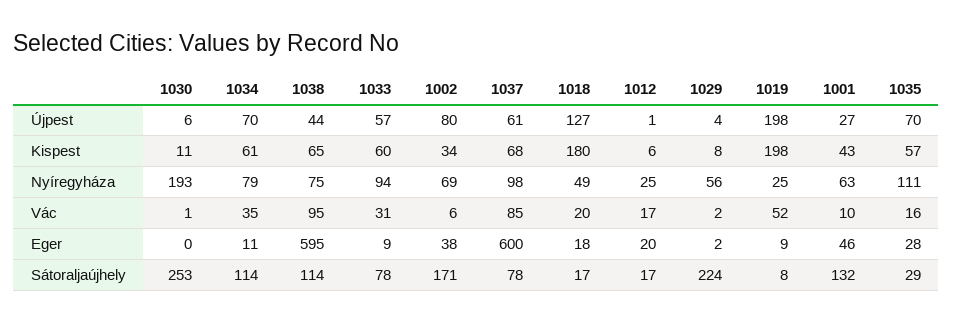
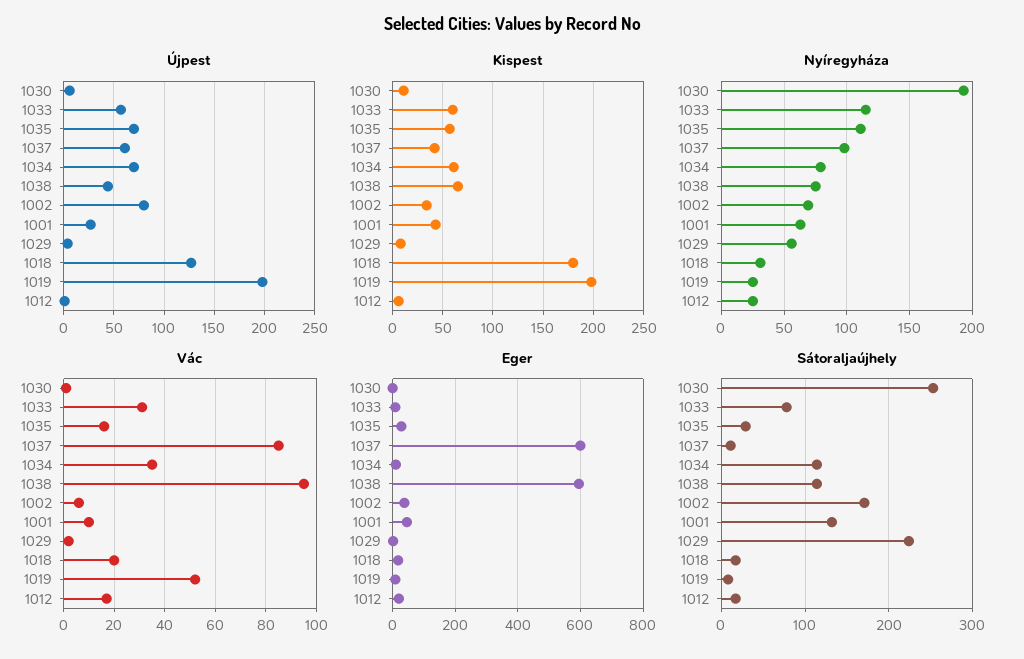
Kispest, 1037: 68 -> 40
Nyíregyháza, 1033: 94 -> 115
Nyíregyháza, 1018: 49 -> 30
Sátoraljaújhely, 1037: 78 -> 10

